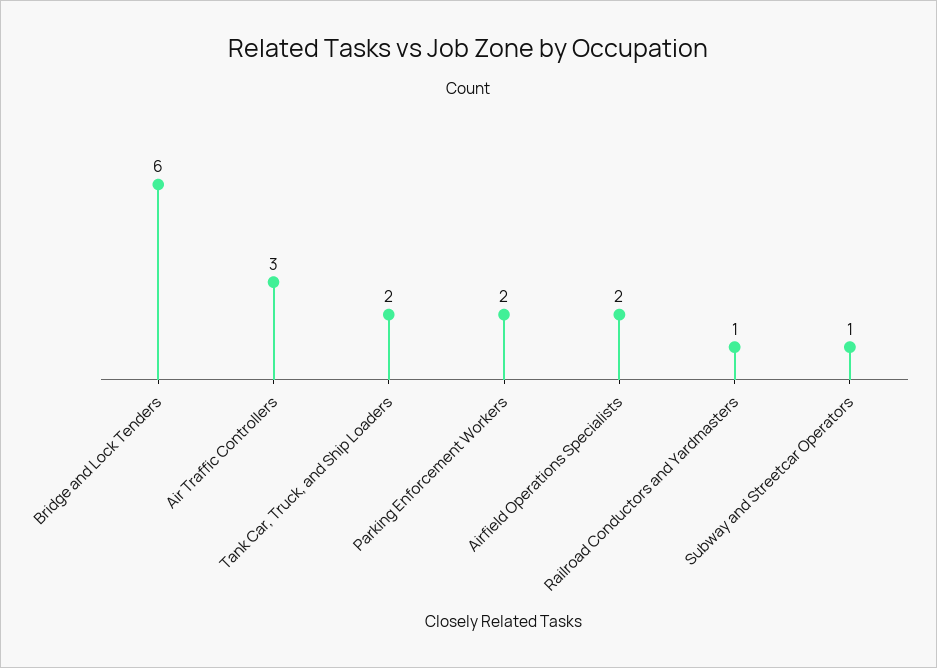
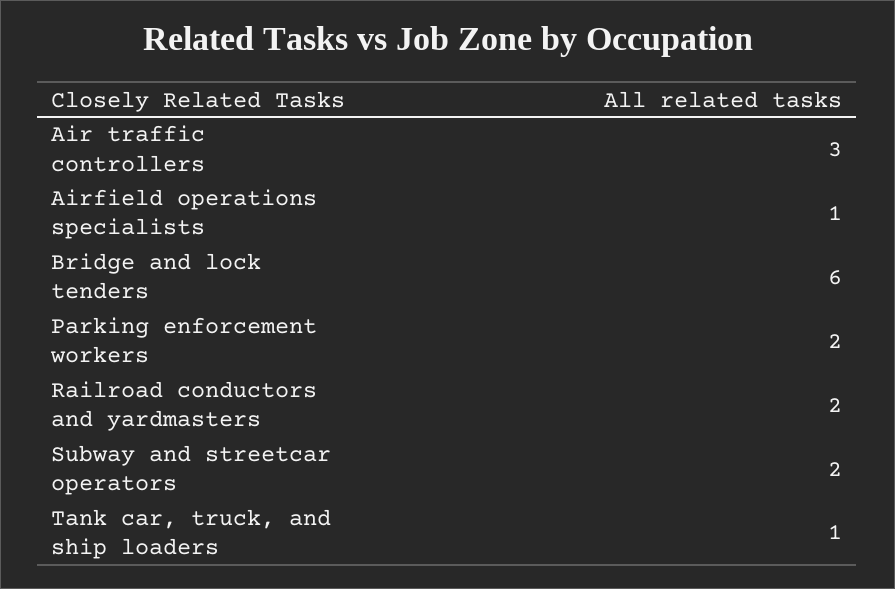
Tank Car, Truck, and Ship Loaders: 2 -> 1
Airfield Operations Specialists: 2 -> 1
Railroad Conductors and Yardmasters: 1 -> 2
Subway and Streetcar Operators: 1 -> 2

